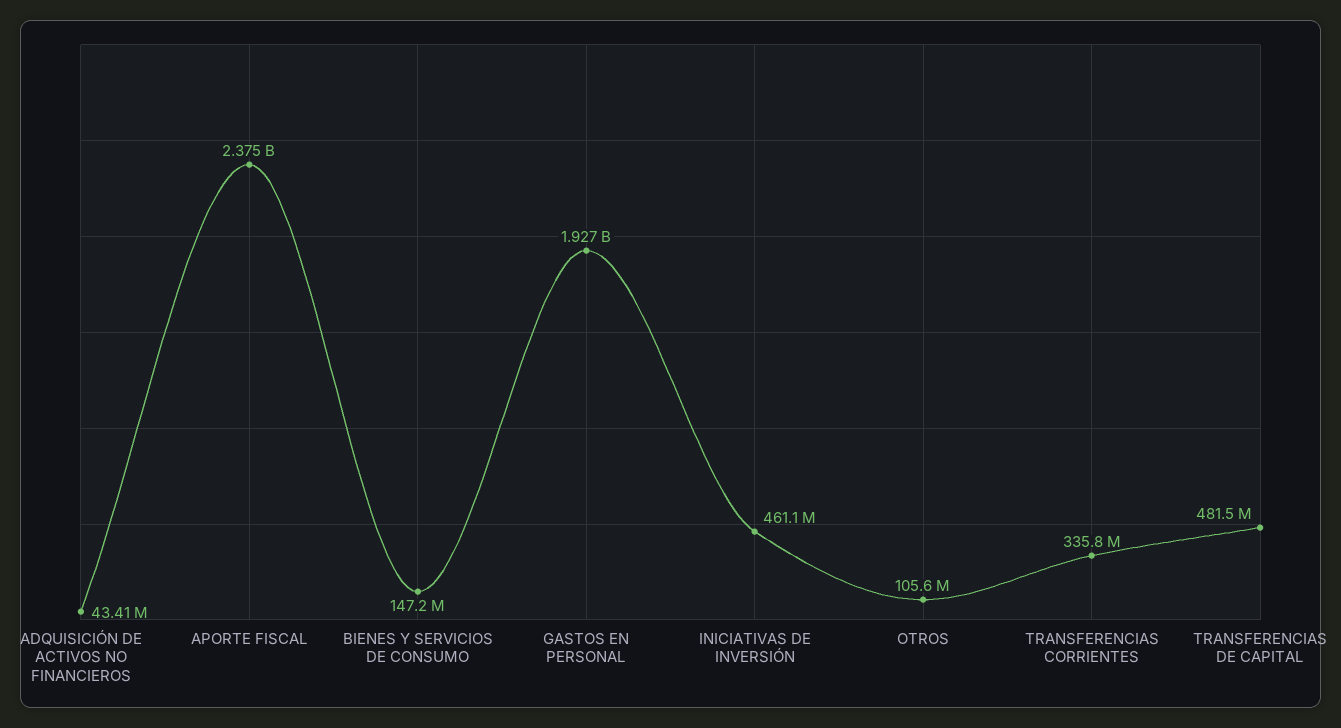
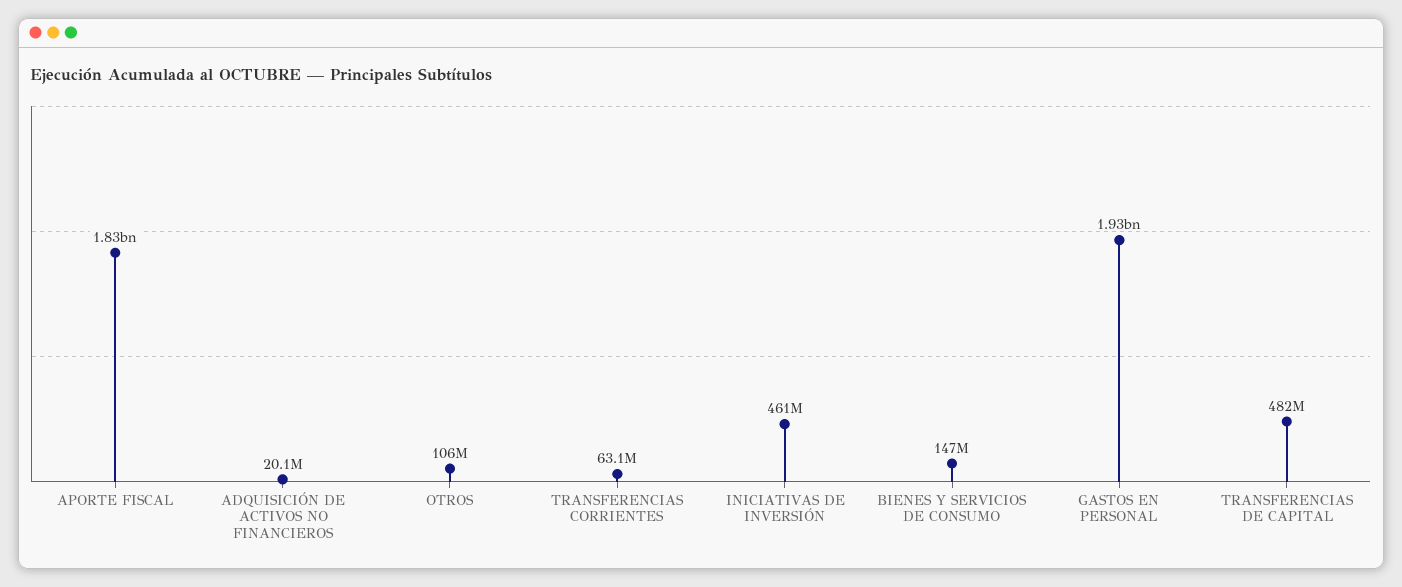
ADQUISICIÓN DE ACTIVOS NO FINANCIEROS: 43410000 -> 20100000
APORTE FISCAL: 2375000000 -> 1830000000
TRANSFERENCIAS CORRIENTES: 335800000 -> 63100000

